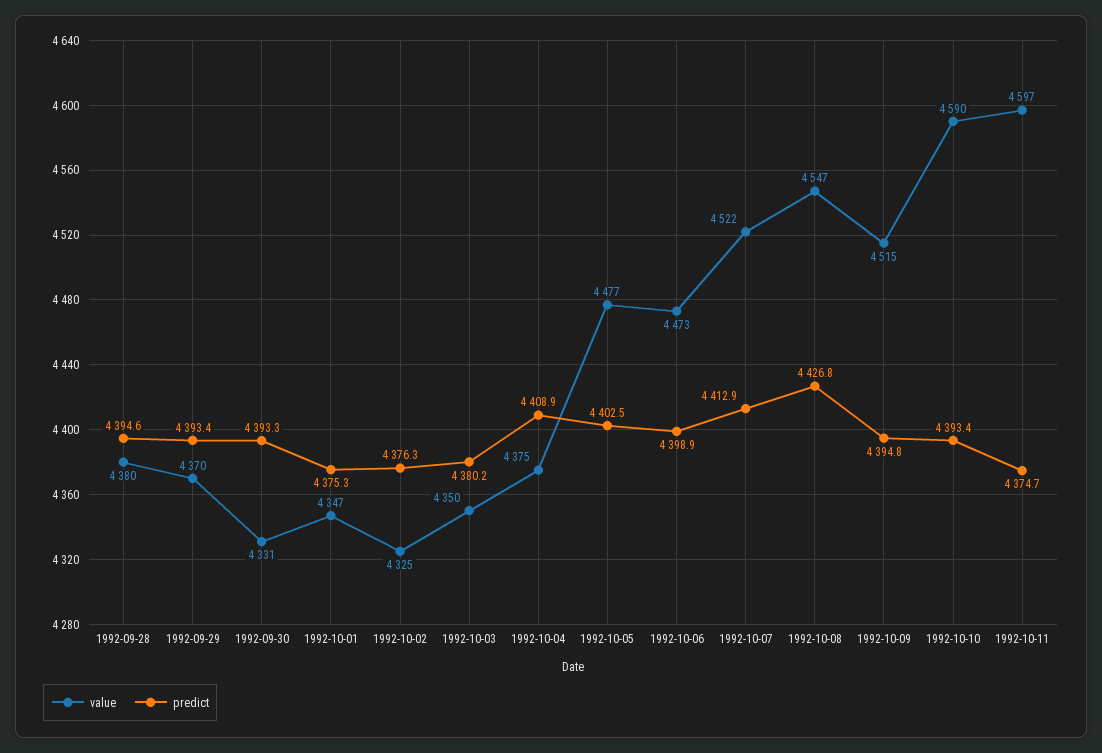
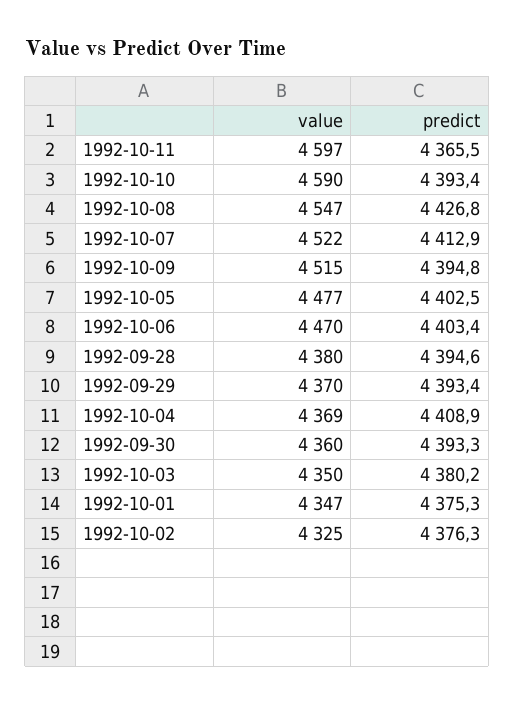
value, 1992-09-30: 4331 -> 4360
value, 1992-10-04: 4375 -> 4369
value, 1992-10-06: 4473 -> 4470
predict, 1992-10-06: 4398.9 -> 4403.4
predict, 1992-10-11: 4374.7 -> 4365.5

